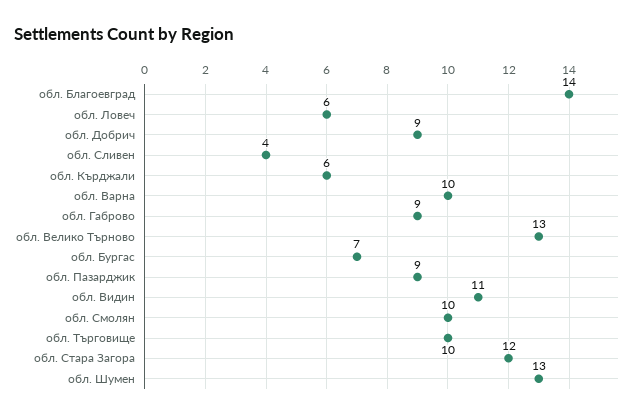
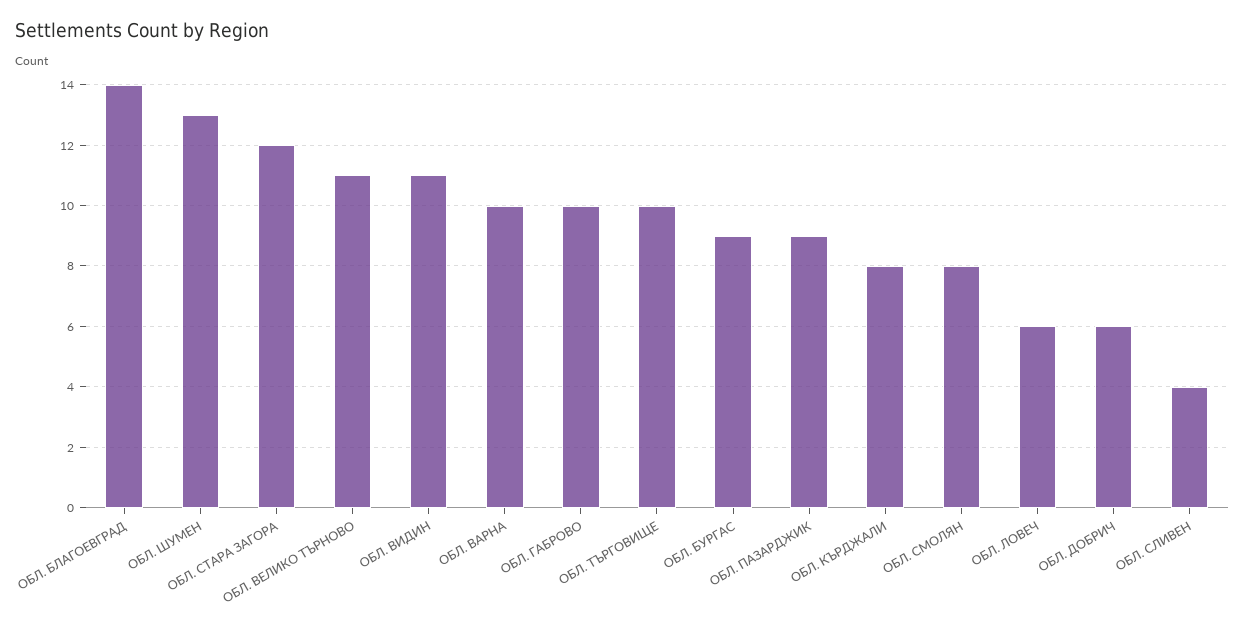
обл. Добрич: 9 -> 6
обл. Кърджали: 6 -> 8
обл. Габрово: 9 -> 10
обл. Велико Търново: 13 -> 11
обл. Бургас: 7 -> 9
обл. Смолян: 10 -> 8

